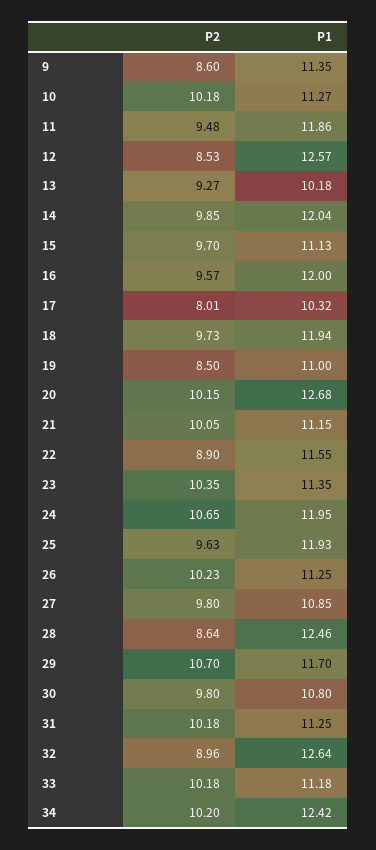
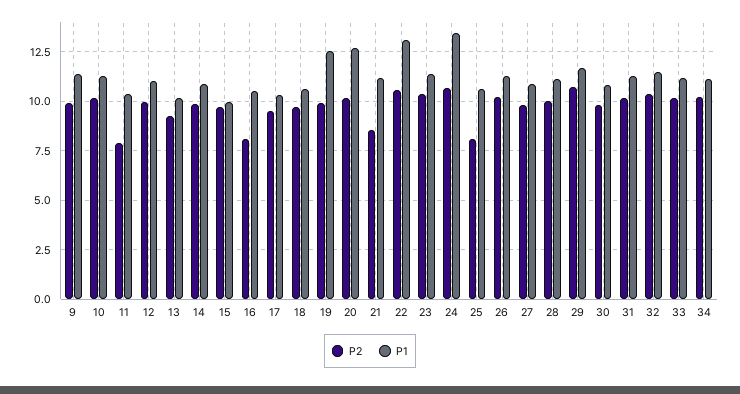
P2, 9: 8.6 -> 10
P2, 11: 9.48 -> 8
P1, 11: 11.86 -> 10.5
P2, 12: 8.53 -> 10
P1, 12: 12.57 -> 11
P1, 14: 12.04 -> 11
P1, 15: 11.13 -> 10
P2, 16: 9.57 -> 8
P1, 16: 12 -> 10.5
P2, 17: 8.01 -> 9.5
P1, 18: 11.94 -> 10.5
P2, 19: 8.5 -> 10
P1, 19: 11 -> 12.5
P2, 21: 10.05 -> 8.5
P2, 22: 8.9 -> 10.5
P1, 22: 11.55 -> 13
P1, 24: 11.95 -> 13.5
P2, 25: 9.63 -> 8
P1, 25: 11.93 -> 10.5
P2, 28: 8.64 -> 10
P1, 28: 12.46 -> 11
P2, 32: 8.96 -> 10.5
P1, 32: 12.64 -> 11.5
P1, 34: 12.42 -> 11

